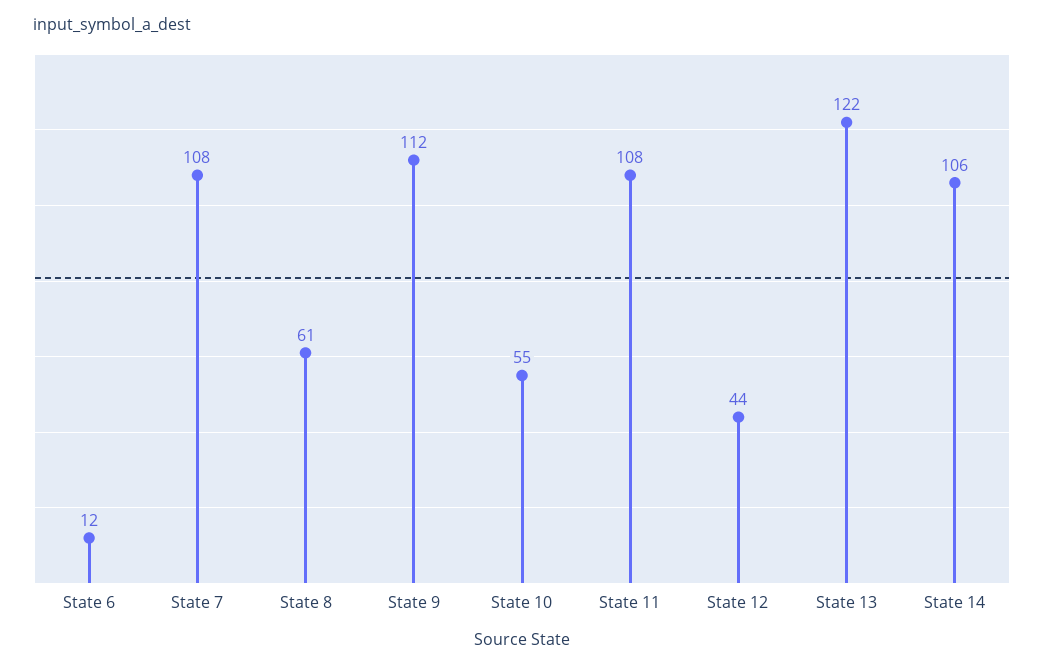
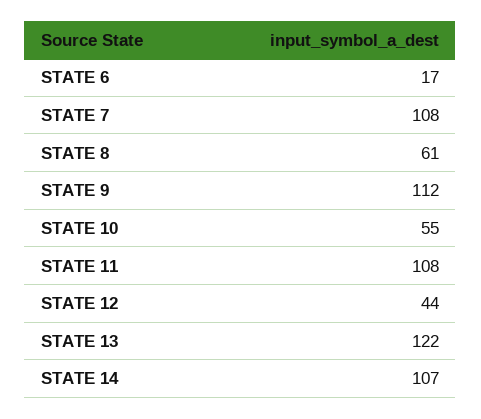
State 6: 12 -> 17
State 14: 106 -> 107

